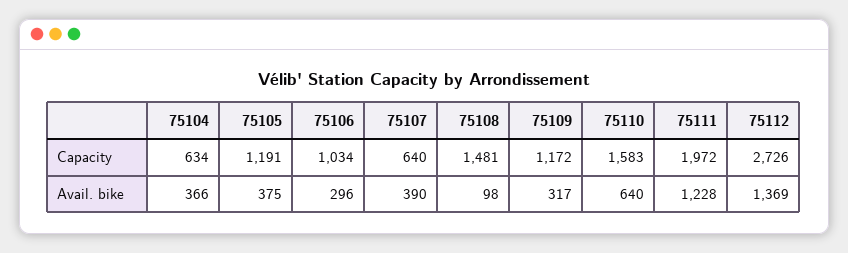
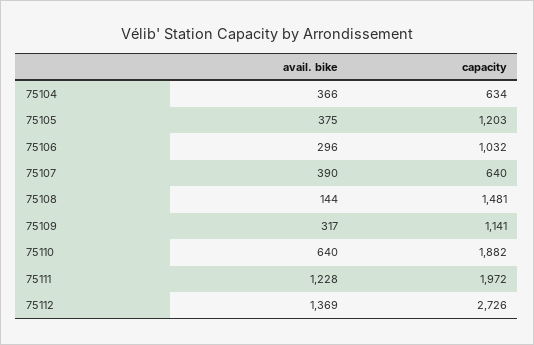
75105, Capacity: 1191 -> 1203
75106, Capacity: 1034 -> 1032
75109, Capacity: 1172 -> 1141
75110, Capacity: 1583 -> 1882
75108, Avail. bike: 98 -> 144

